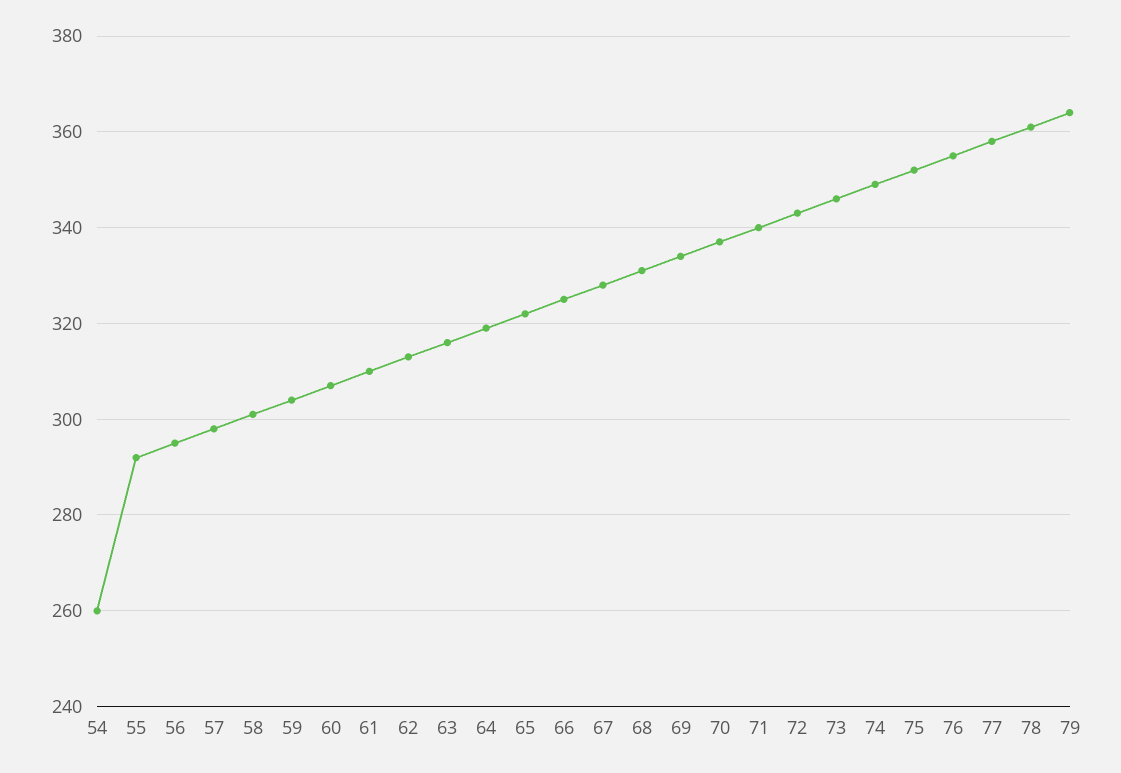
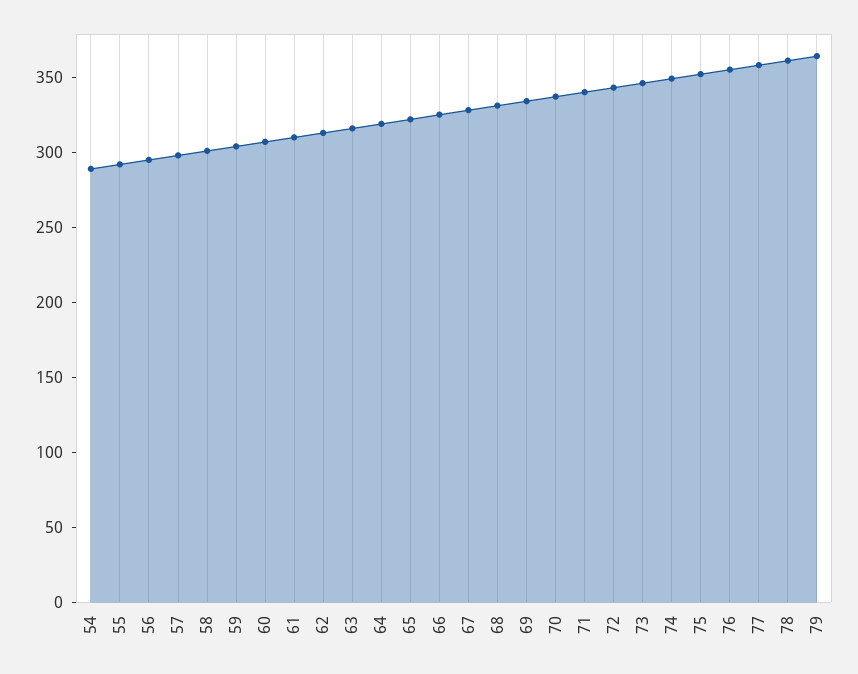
54: 260 -> 290

